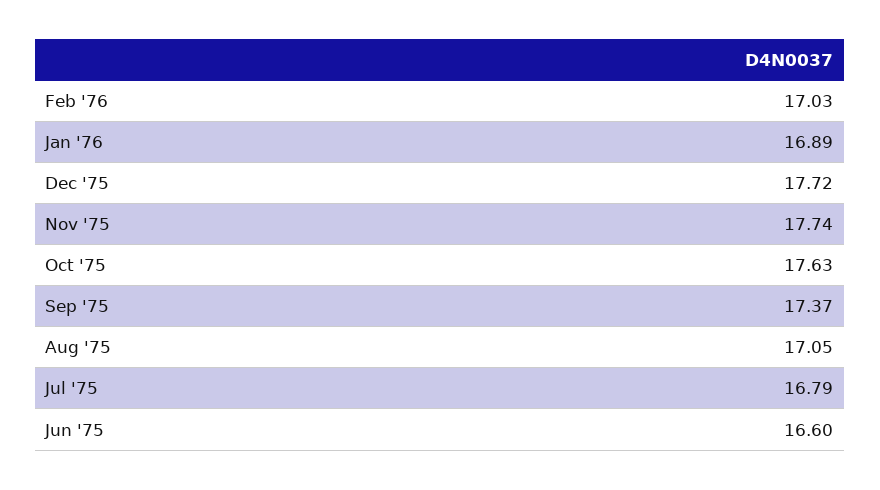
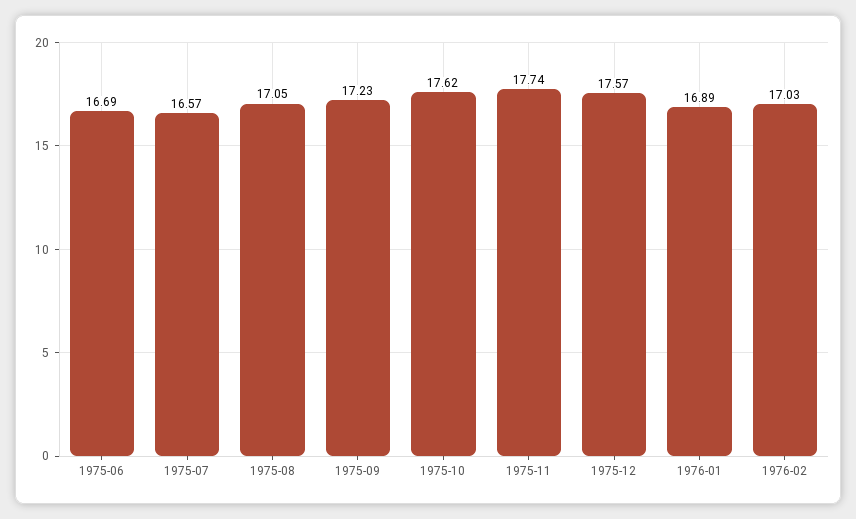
Dec '75: 17.72 -> 17.57
Oct '75: 17.63 -> 17.62
Sep '75: 17.37 -> 17.23
Jul '75: 16.79 -> 16.57
Jun '75: 16.6 -> 16.69

